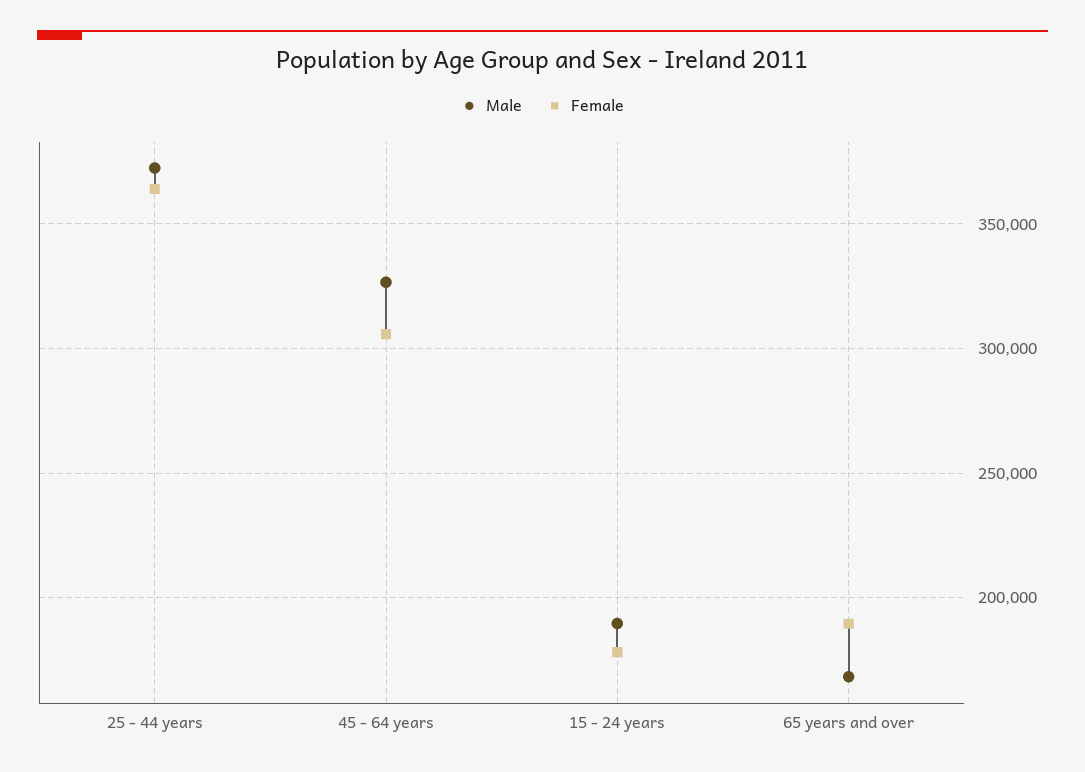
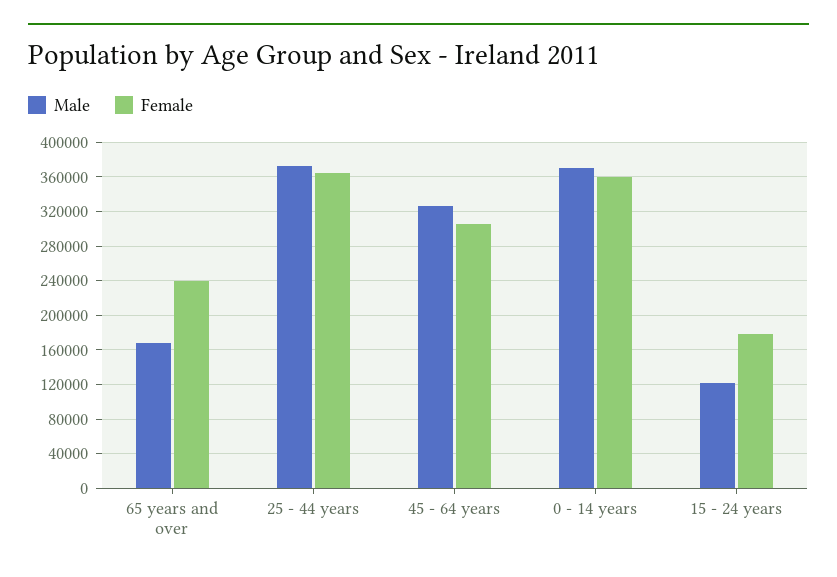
Male, 15 - 24 years: 190000 -> 120000
Female, 65 years and over: 190000 -> 240000
Male, 0 - 14 years: none -> 370000
Female, 0 - 14 years: none -> 360000

